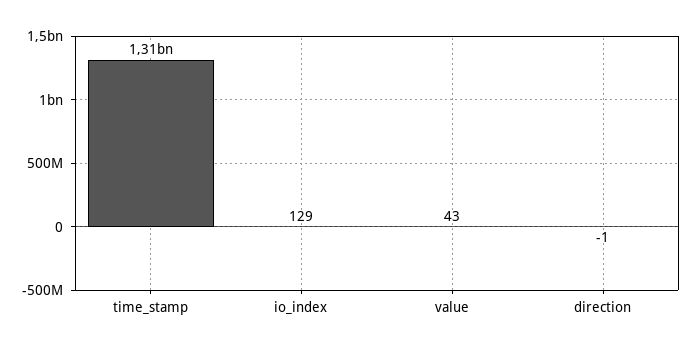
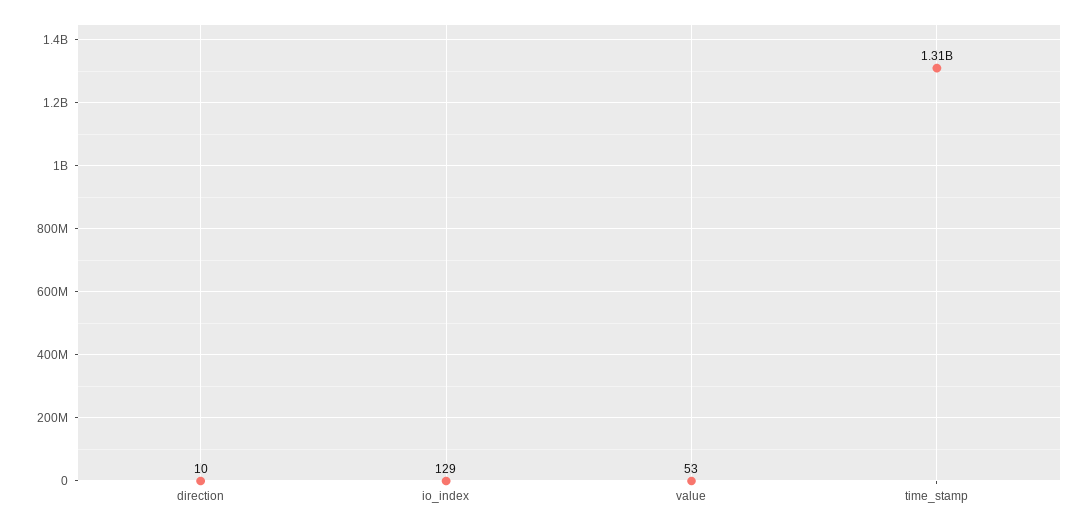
value: 43 -> 53
direction: -1 -> 10

